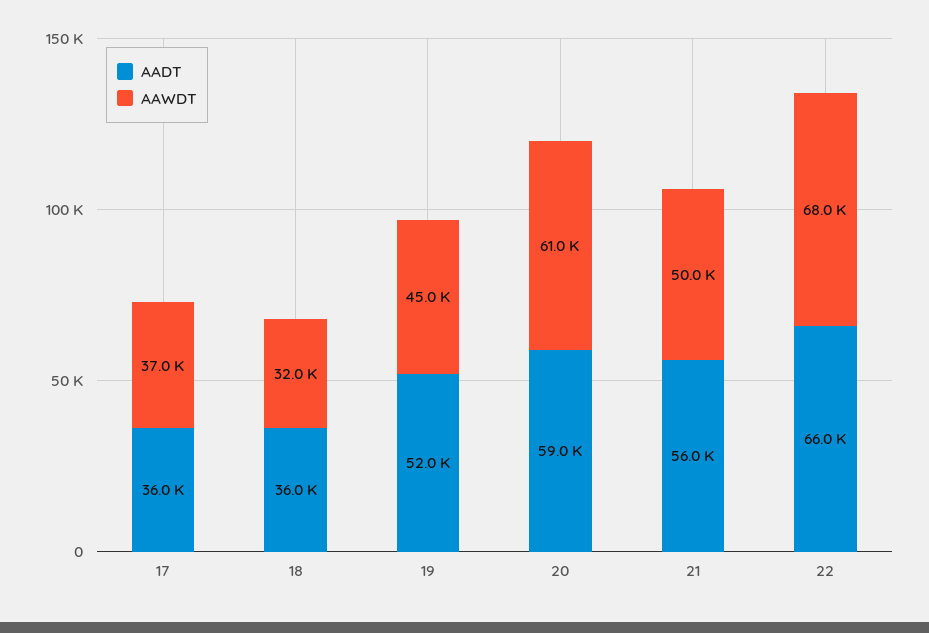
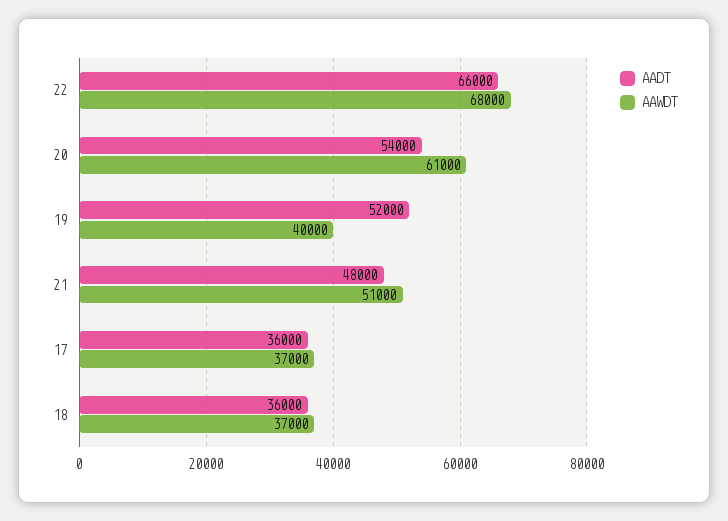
AAWDT, 18: 32000 -> 37000
AAWDT, 19: 45000 -> 40000
AADT, 20: 59000 -> 54000
AADT, 21: 56000 -> 48000
AAWDT, 21: 50000 -> 51000

